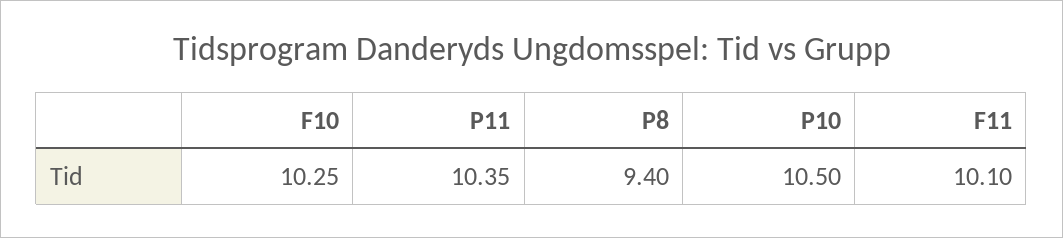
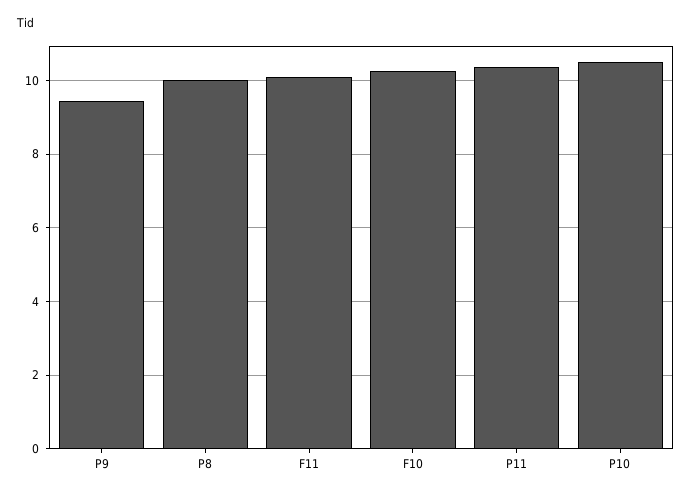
P8: 9.4 -> 10
P9: none -> 9.4

